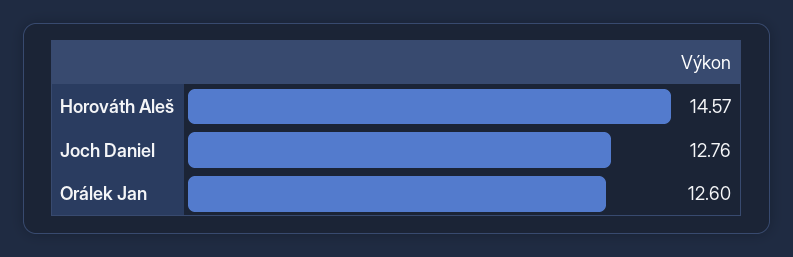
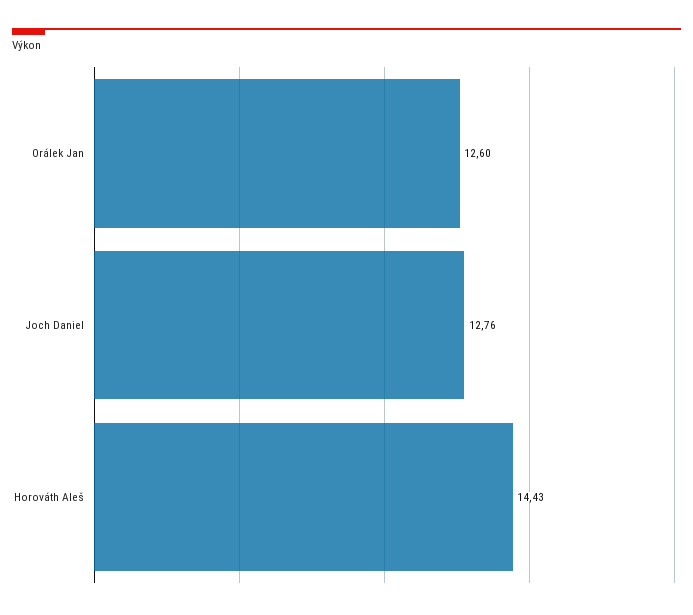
Horováth Aleš: 14.57 -> 14.43

